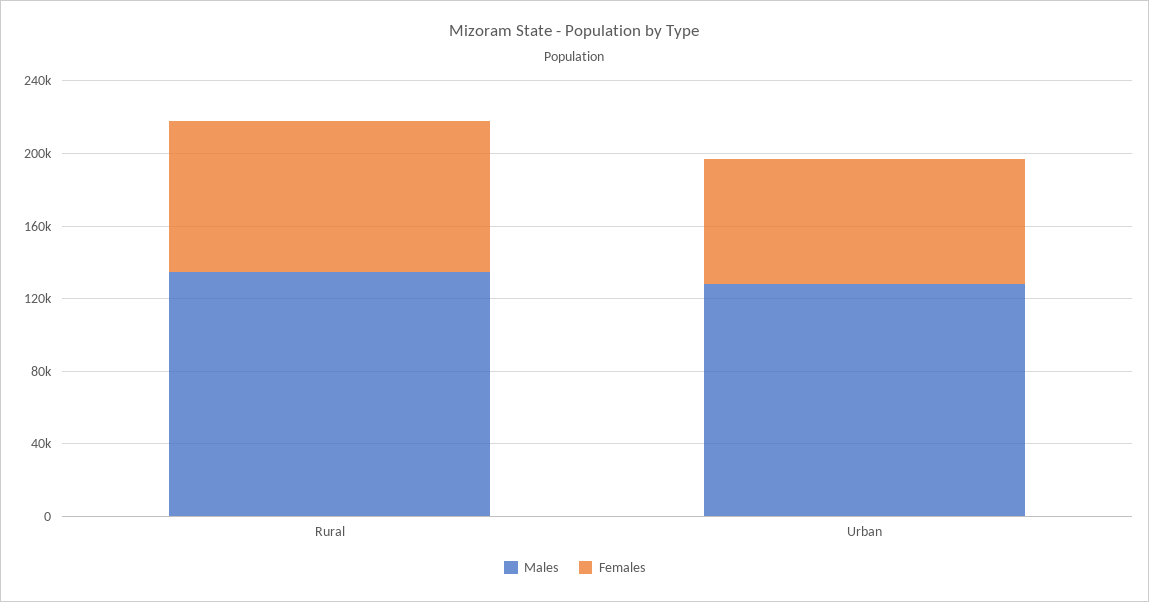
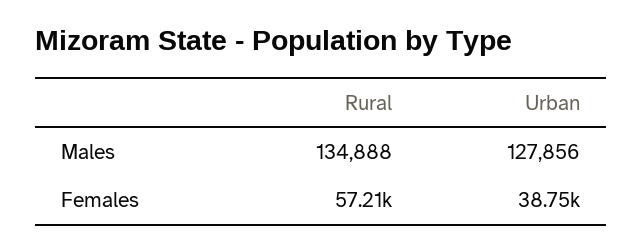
Females, Rural: 80000 -> 57210
Females, Urban: 70000 -> 38750

